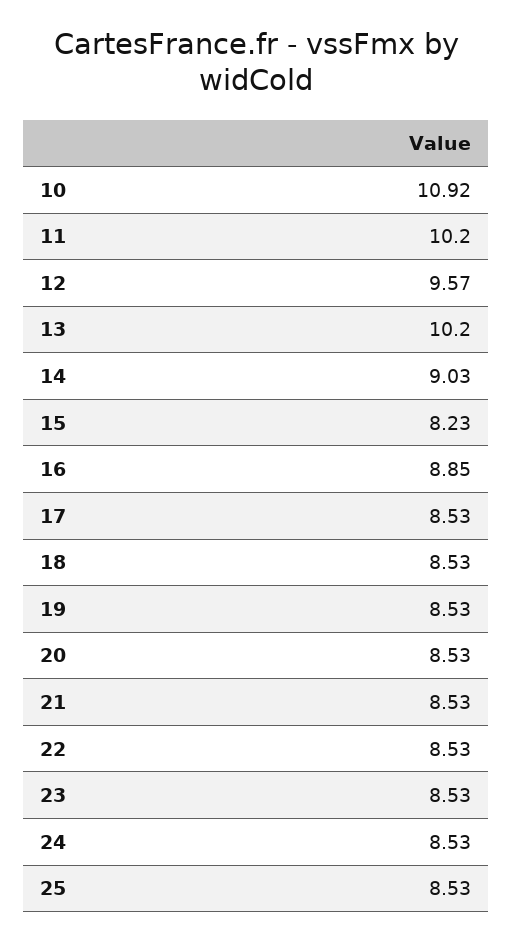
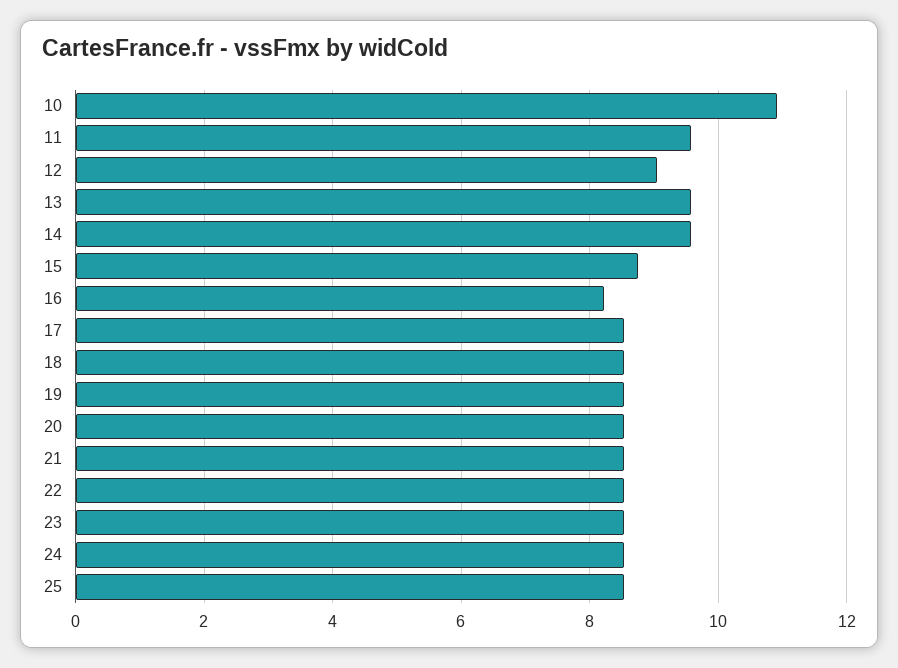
11: 10.2 -> 9.6
12: 9.57 -> 9
13: 10.2 -> 9.6
14: 9.03 -> 9.6
15: 8.23 -> 8.8
16: 8.85 -> 8.2

